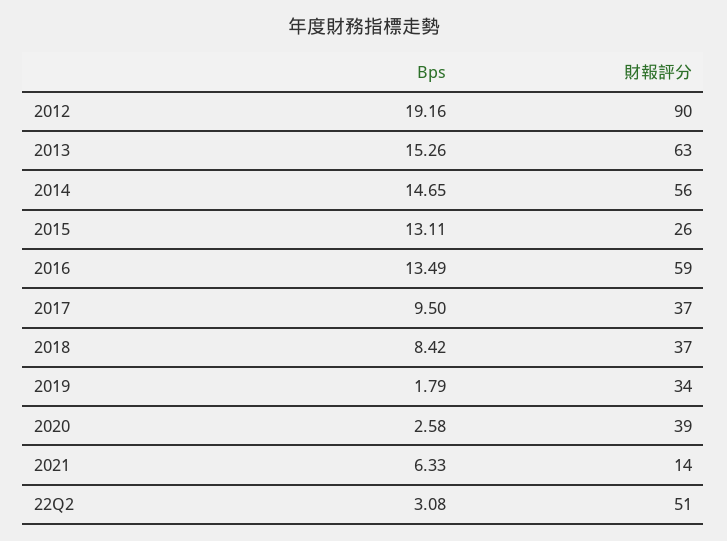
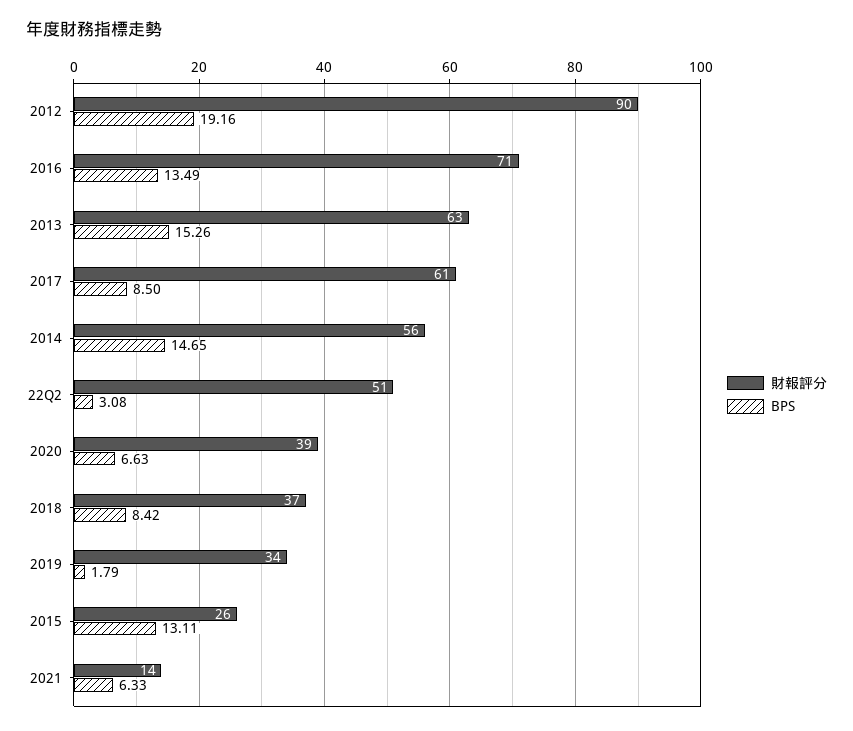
財報評分, 2016: 59 -> 71
Bps, 2017: 9.5 -> 8.5
財報評分, 2017: 37 -> 61
Bps, 2020: 2.58 -> 6.63

